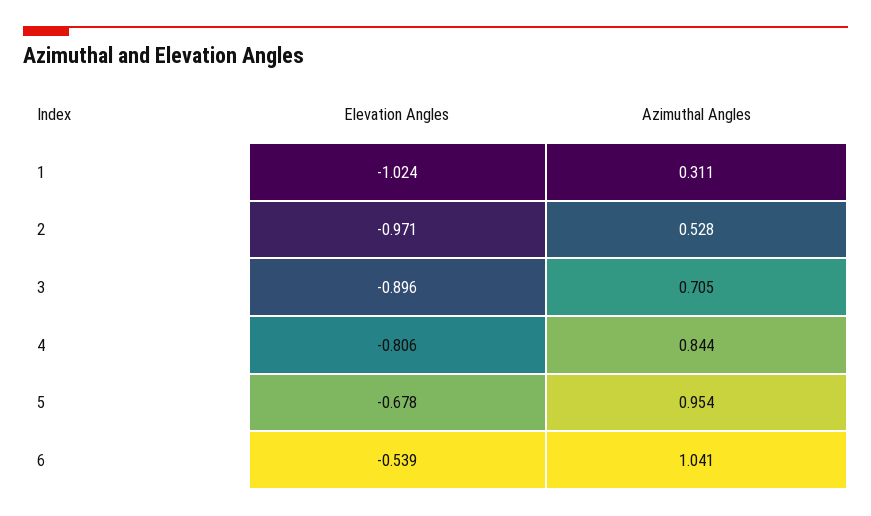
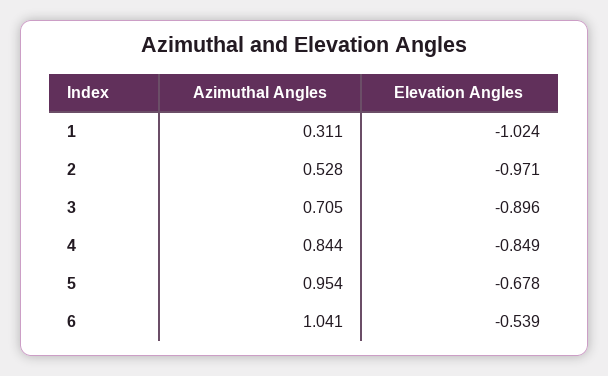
Elevation Angles, 4: -0.806 -> -0.849

